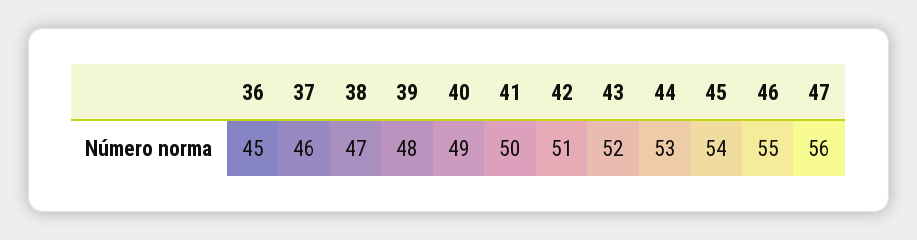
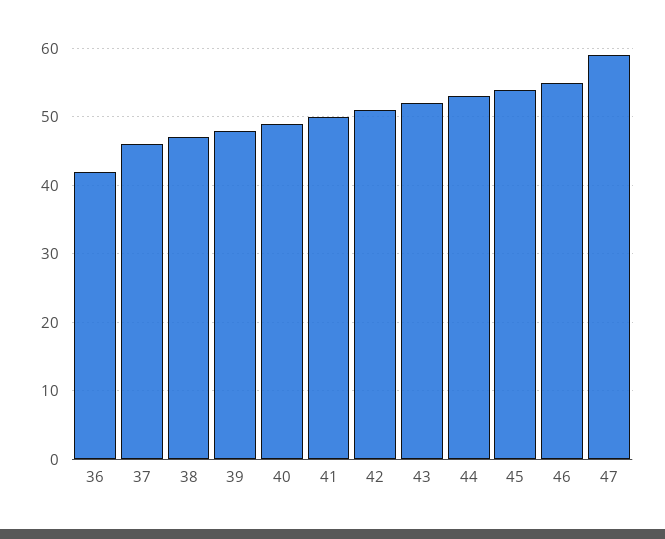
36: 45 -> 42
47: 56 -> 59

